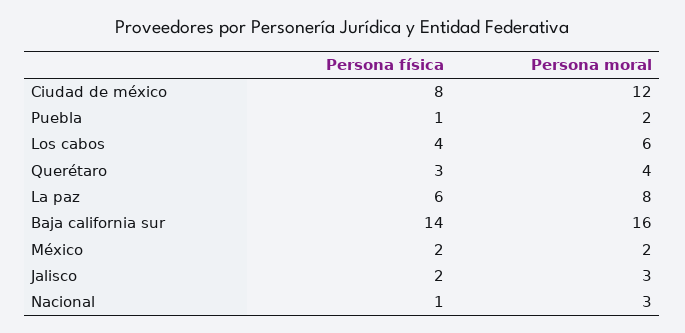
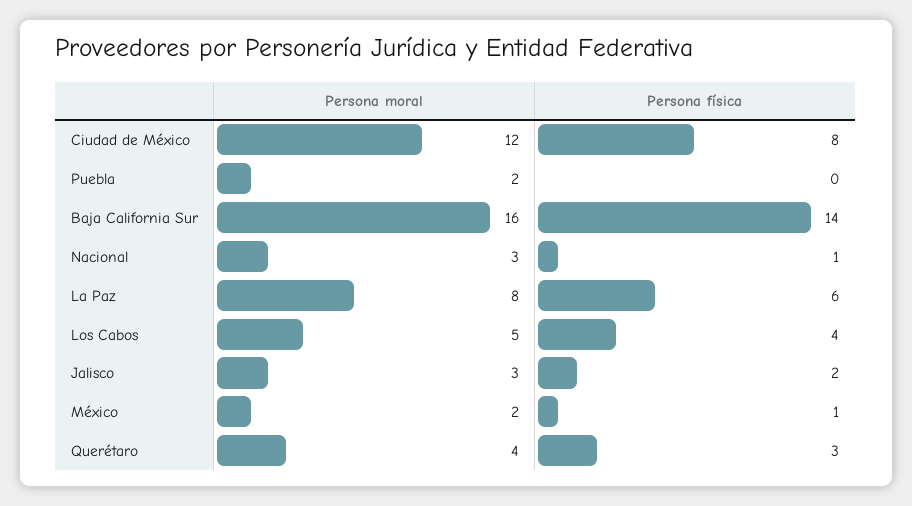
Persona física, Puebla: 1 -> 0
Persona moral, Los cabos: 6 -> 5
Persona física, México: 2 -> 1

